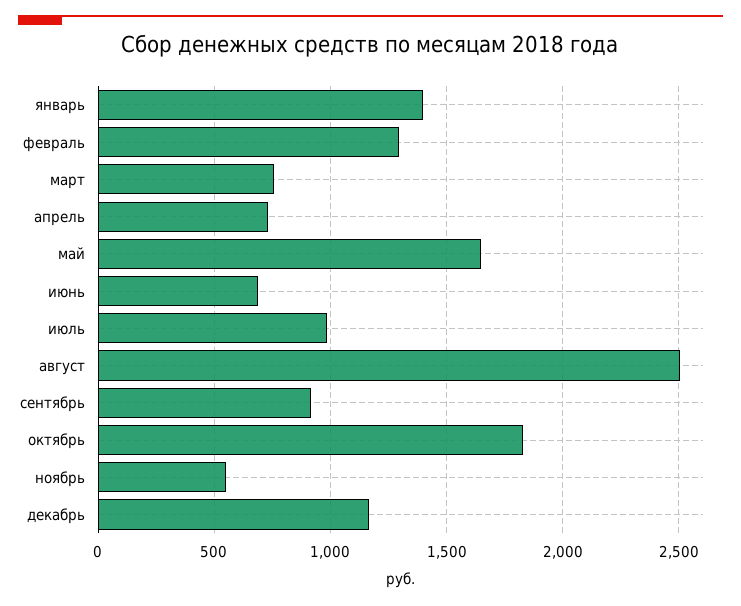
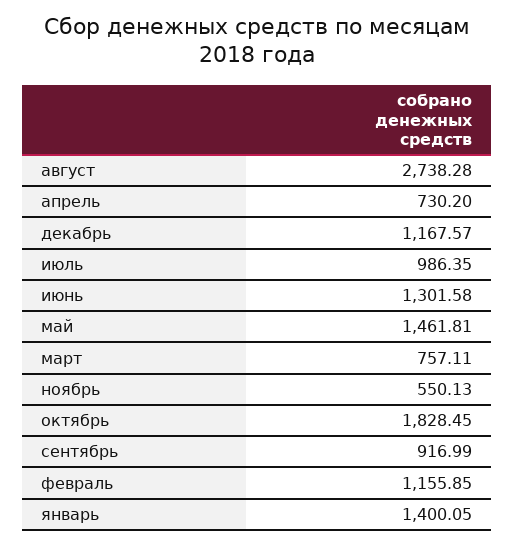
февраль: 1300 -> 1155.85
май: 1650 -> 1461.81
июнь: 700 -> 1301.58
август: 2500 -> 2738.28

